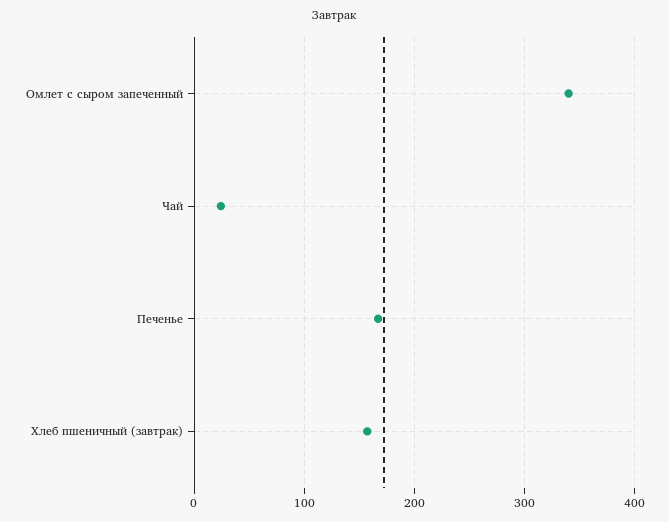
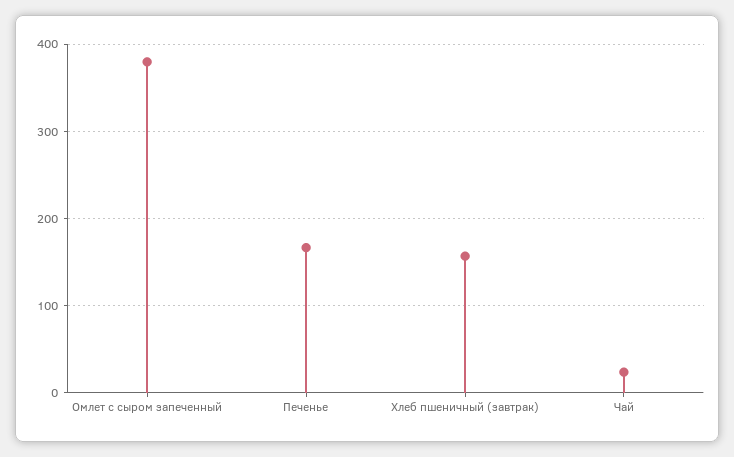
Омлет с сыром запеченный: 340 -> 380

